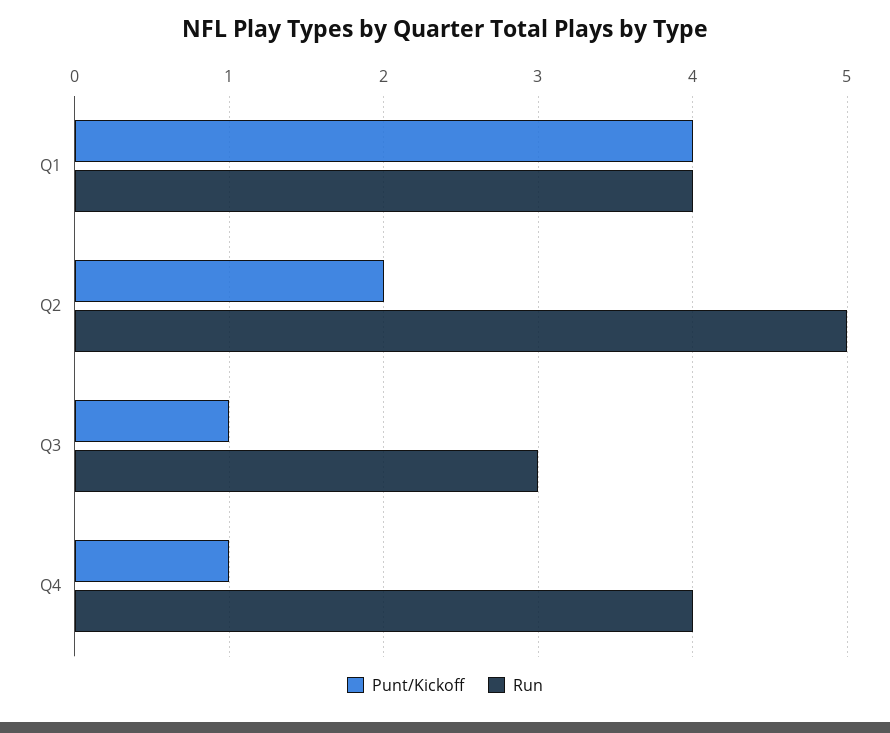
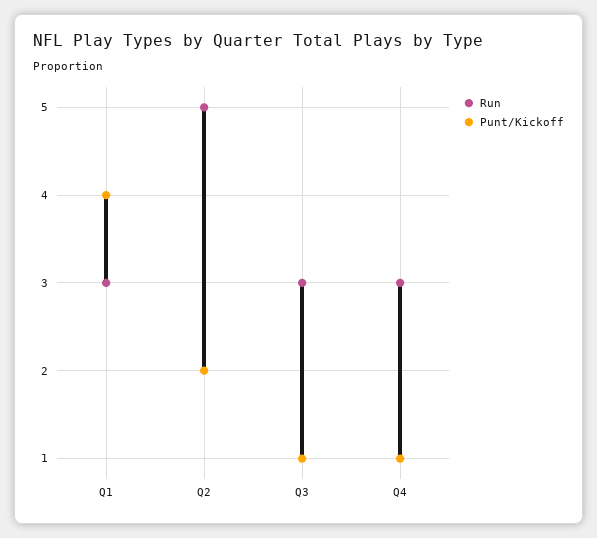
Run, Q1: 4 -> 3
Run, Q4: 4 -> 3

